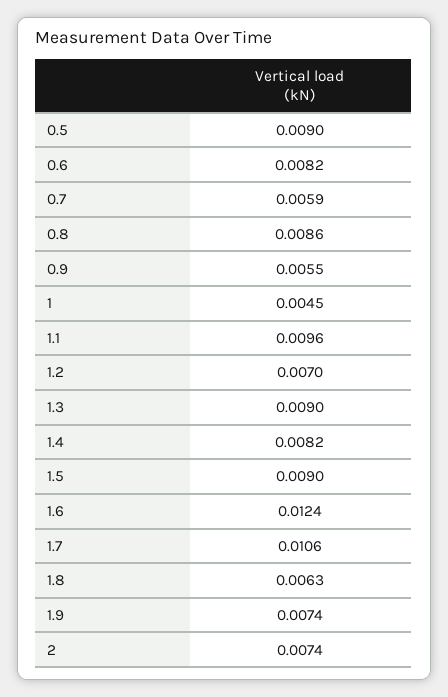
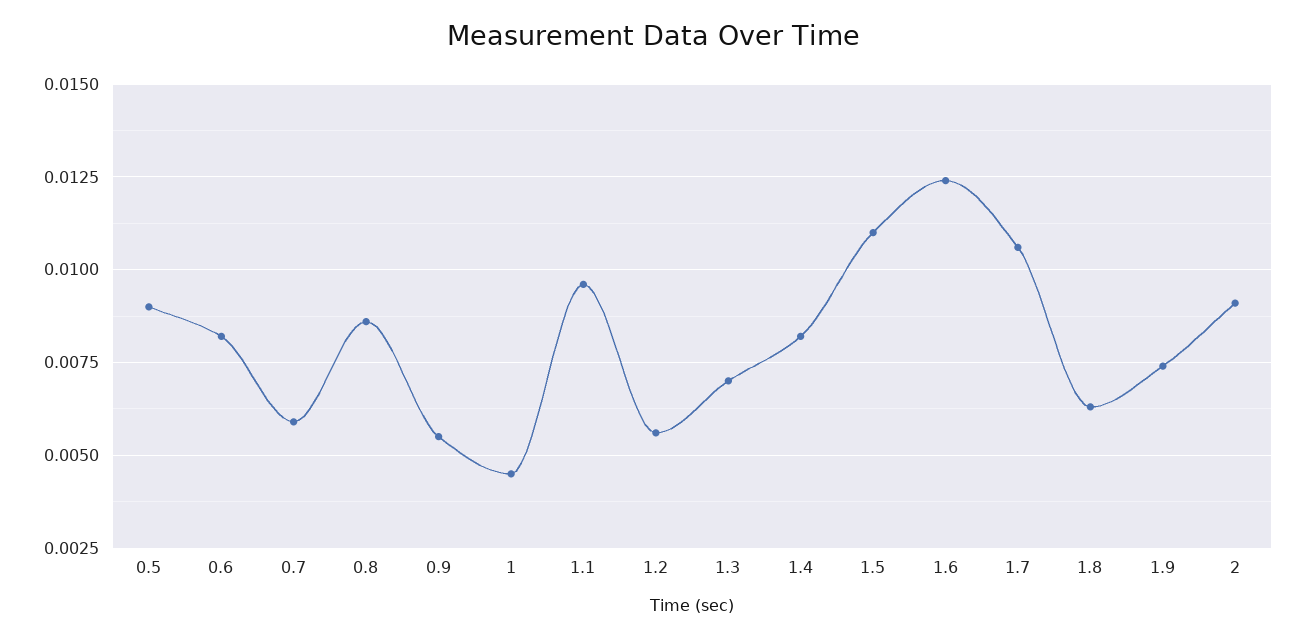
1.2: 0.007 -> 0.0055
1.3: 0.009 -> 0.007
1.5: 0.009 -> 0.011
2: 0.0074 -> 0.009

